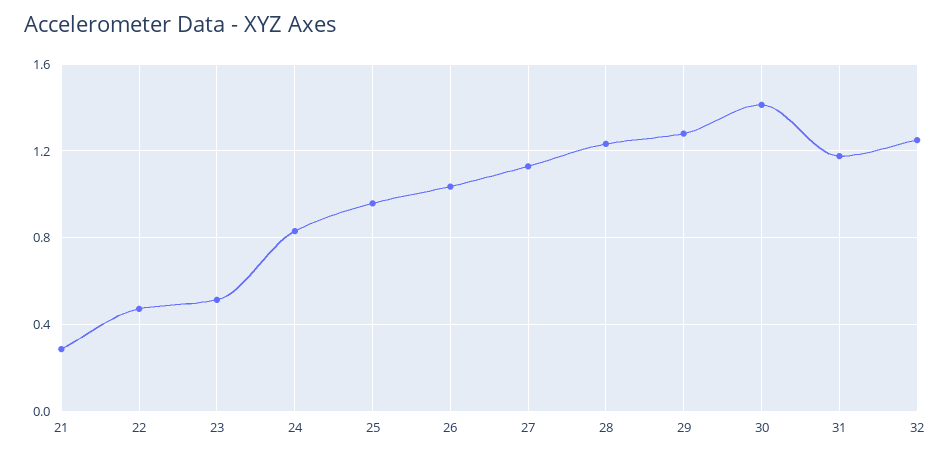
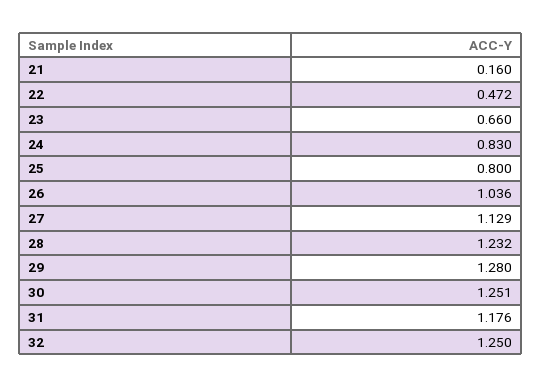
21: 0.3 -> 0.16
23: 0.5 -> 0.66
25: 0.95 -> 0.8
30: 1.4 -> 1.251

